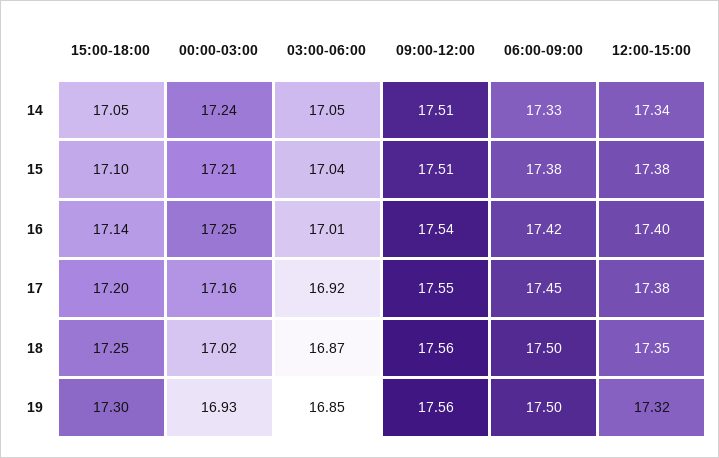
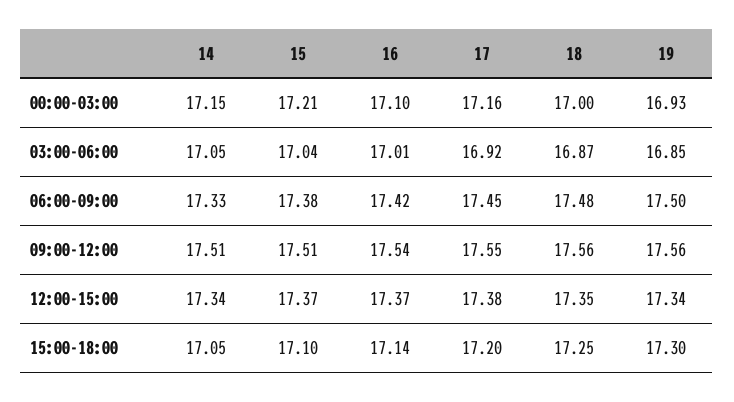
00:00-03:00, 14: 17.24 -> 17.15
12:00-15:00, 15: 17.38 -> 17.37
00:00-03:00, 16: 17.25 -> 17.1
12:00-15:00, 16: 17.4 -> 17.37
00:00-03:00, 18: 17.02 -> 17
06:00-09:00, 18: 17.5 -> 17.48
12:00-15:00, 19: 17.32 -> 17.34

